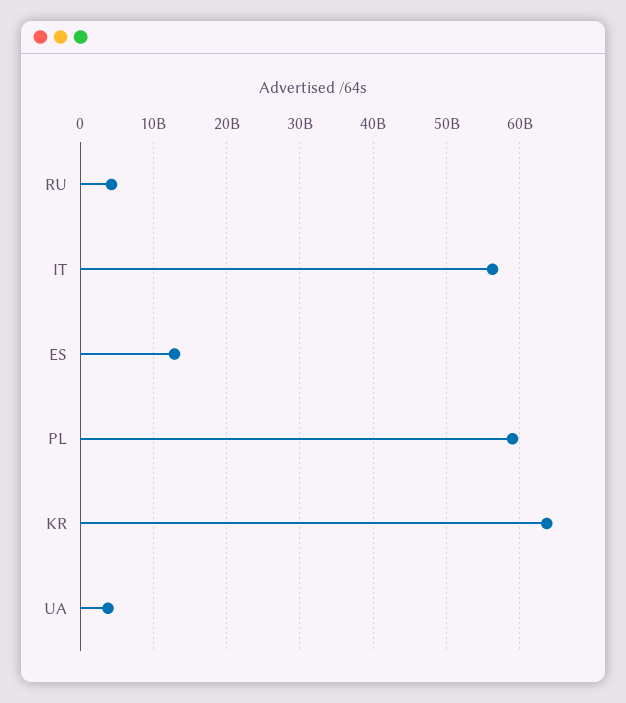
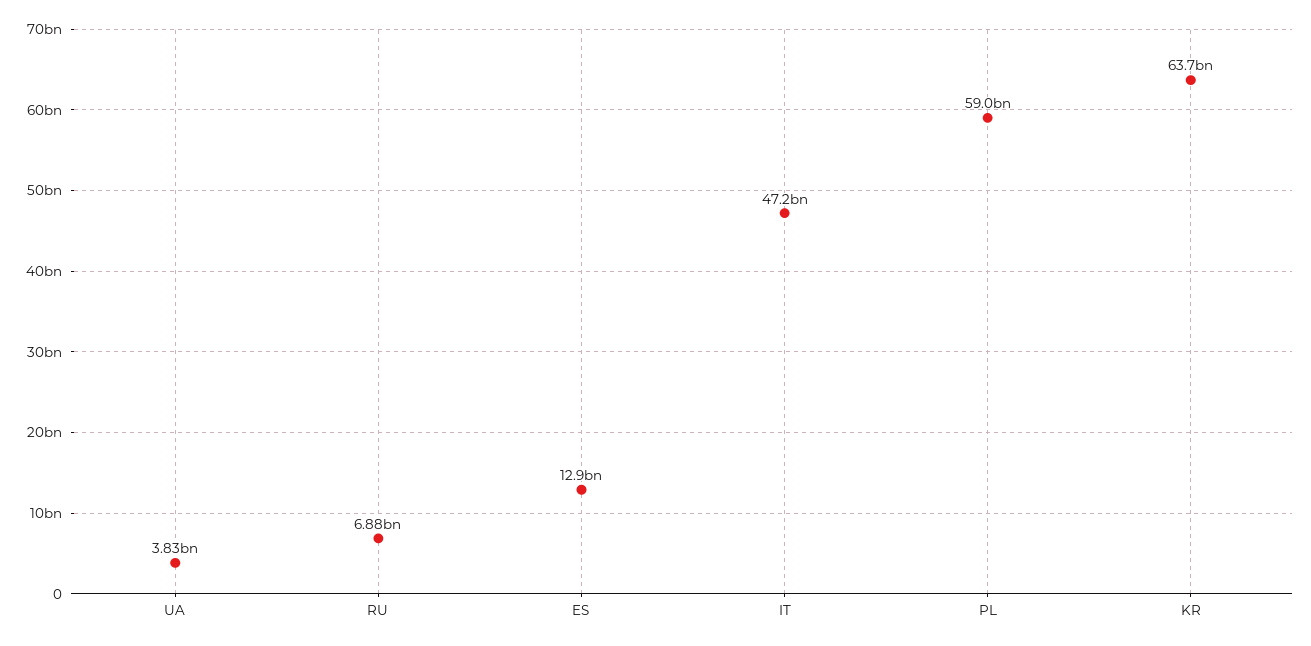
RU: 4000000000 -> 6880000000
IT: 56000000000 -> 47200000000

